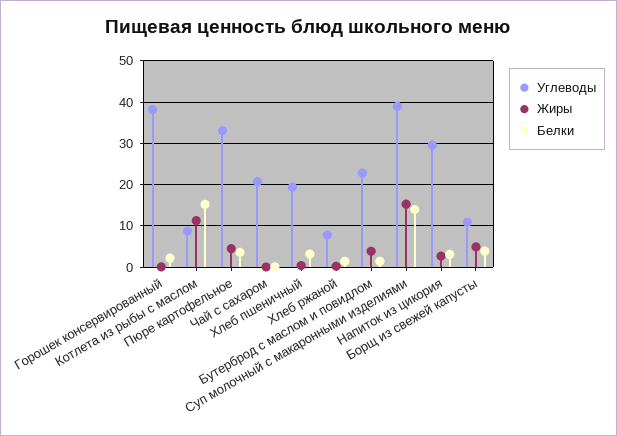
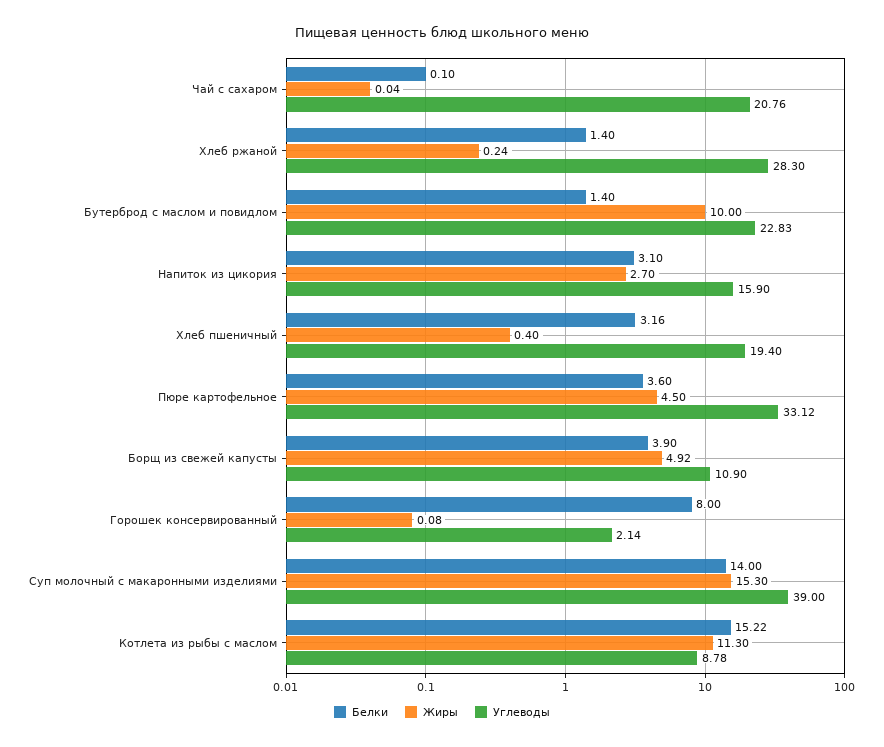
Углеводы, Горошек консервированный: 38 -> 2.14
Белки, Горошек консервированный: 2 -> 8
Углеводы, Хлеб ржаной: 8 -> 28.3
Жиры, Бутерброд с маслом и повидлом: 4 -> 10
Углеводы, Напиток из цикория: 30 -> 15.9

